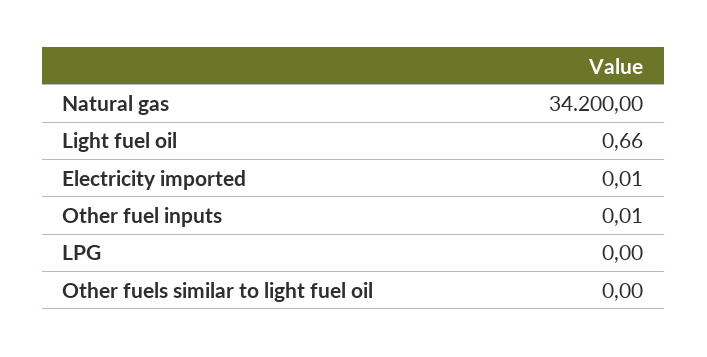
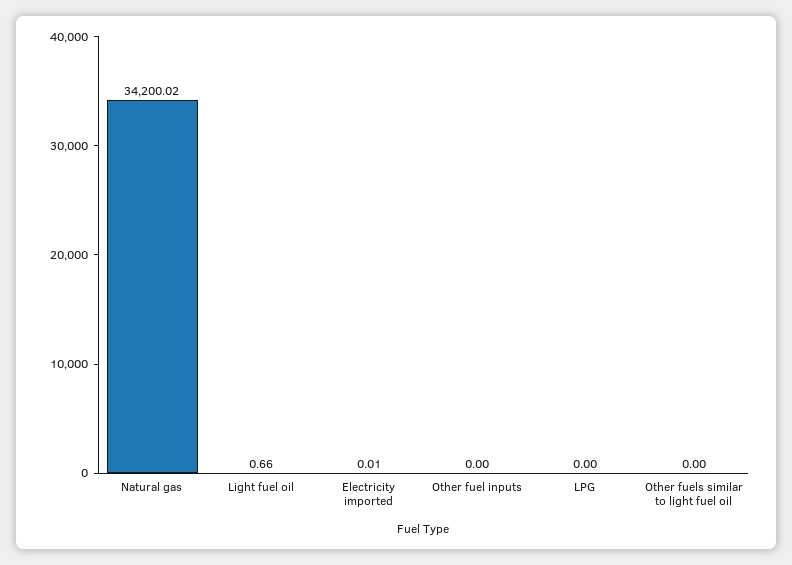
Natural gas: 34200 -> 34200.02
Other fuel inputs: 0.01 -> 0

